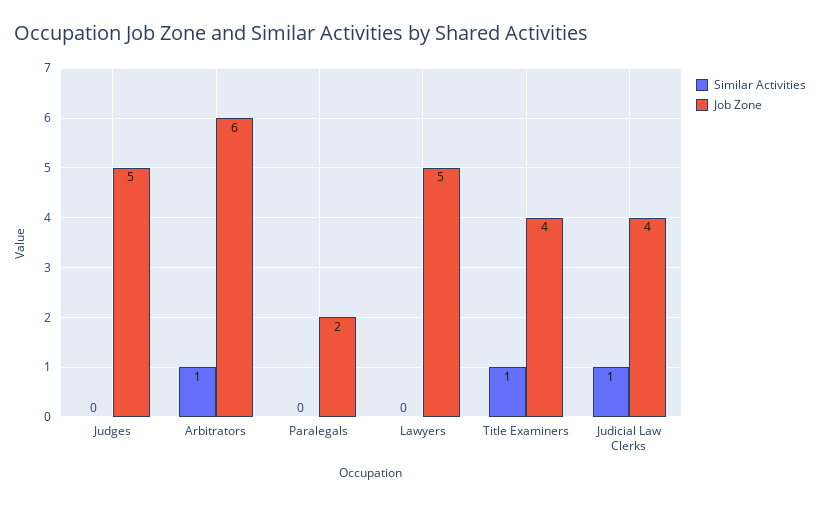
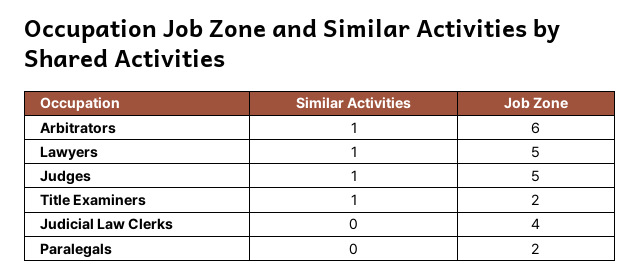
Similar Activities, Judges: 0 -> 1
Similar Activities, Lawyers: 0 -> 1
Job Zone, Title Examiners: 4 -> 2
Similar Activities, Judicial Law Clerks: 1 -> 0

